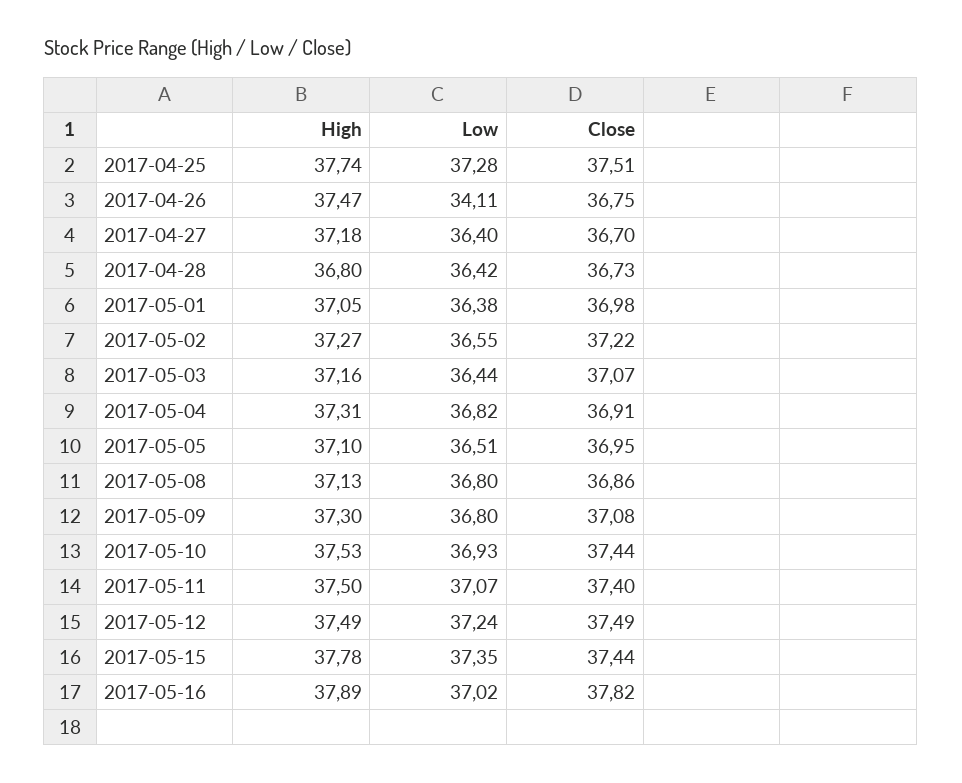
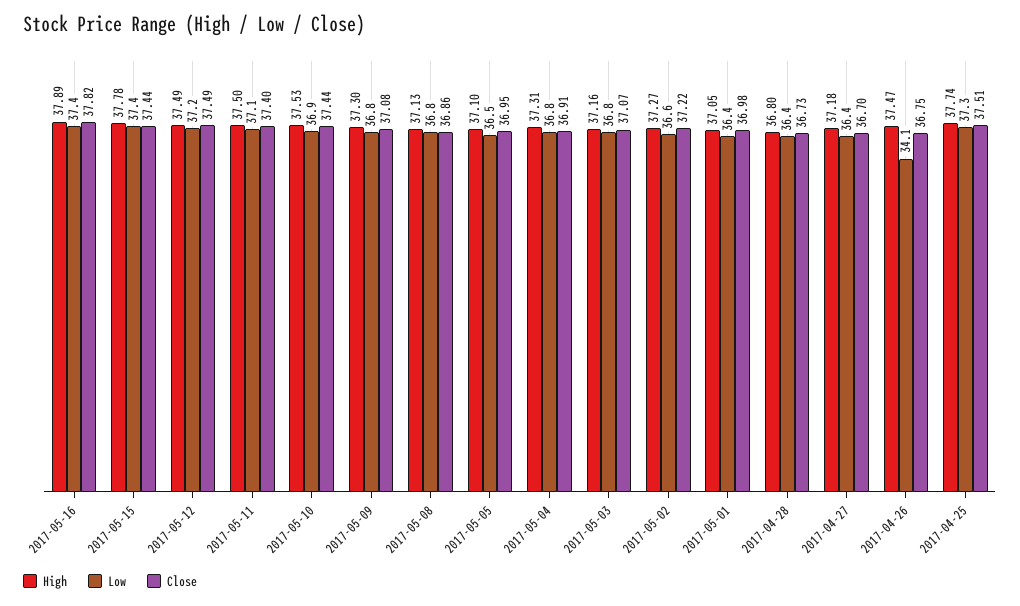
Low, 2017-05-03: 36.44 -> 36.8
Low, 2017-05-16: 37.02 -> 37.4

